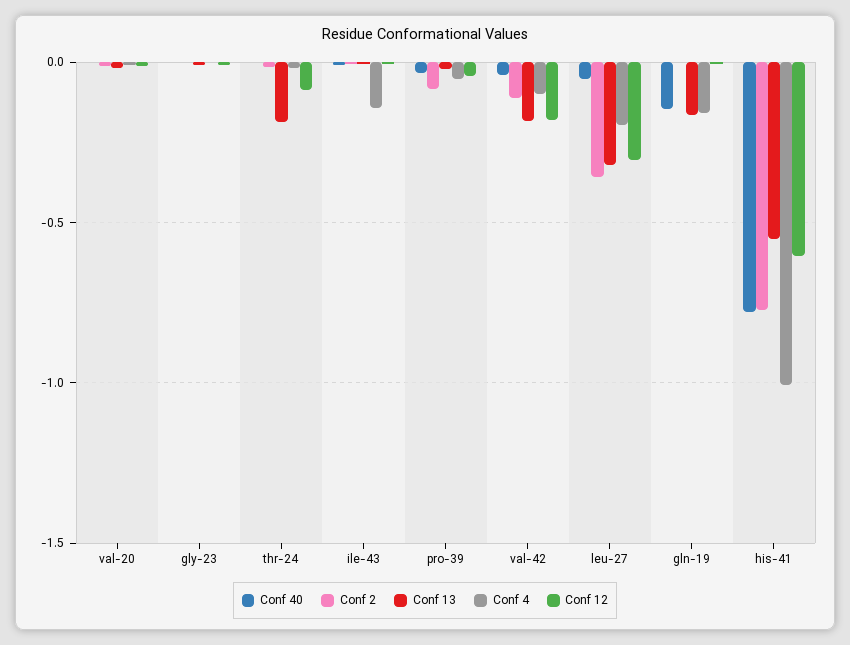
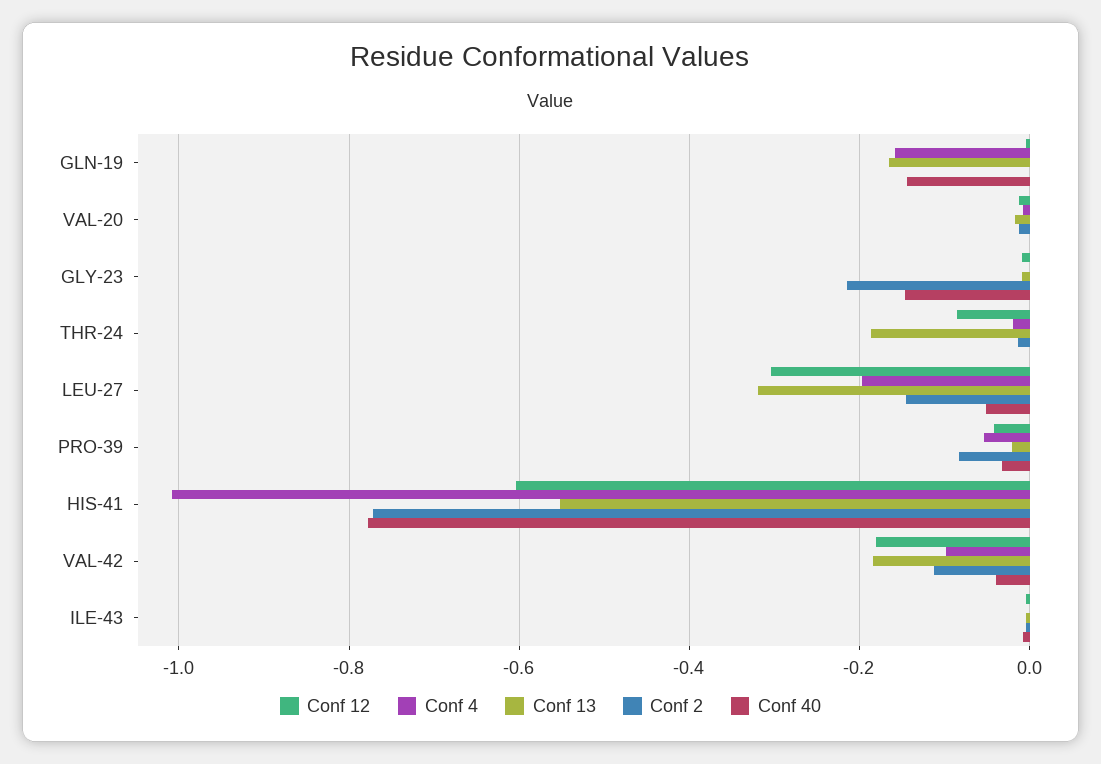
Conf 40, gly-23: 0 -> -0.14
Conf 2, gly-23: 0 -> -0.22
Conf 4, ile-43: -0.15 -> 0
Conf 2, leu-27: -0.35 -> -0.14

